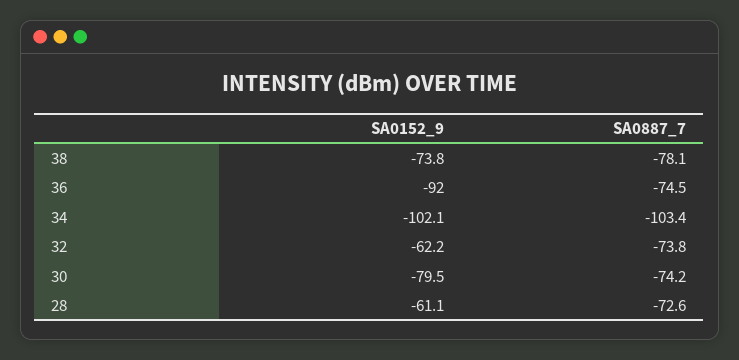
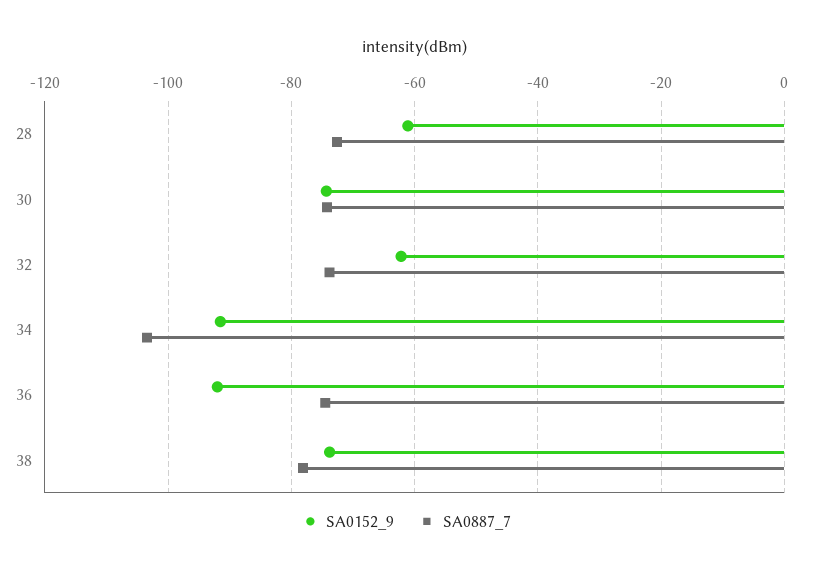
SA0152_9, 34: -102.1 -> -92
SA0152_9, 30: -79.5 -> -74

